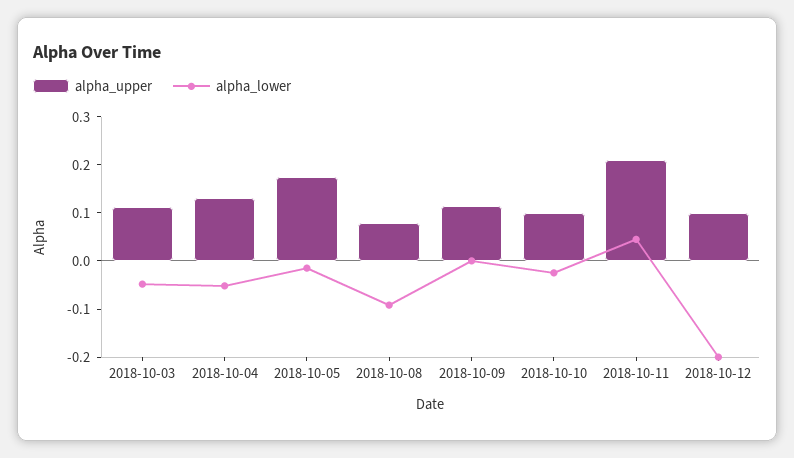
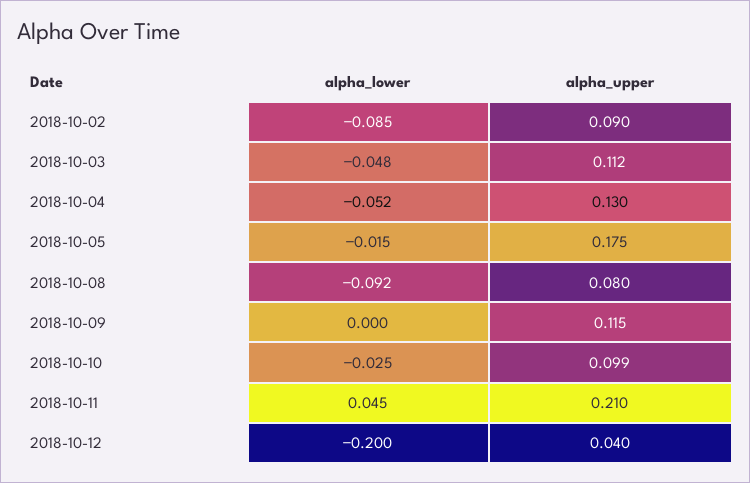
alpha_upper, 2018-10-12: 0.1 -> 0.04
alpha_lower, 2018-10-02: none -> -0.085
alpha_upper, 2018-10-02: none -> 0.09

